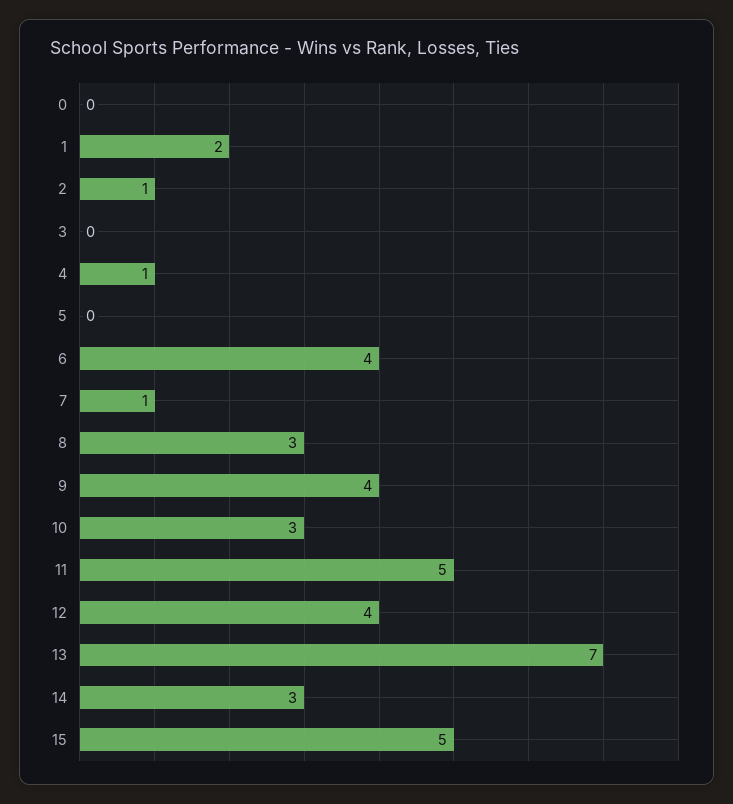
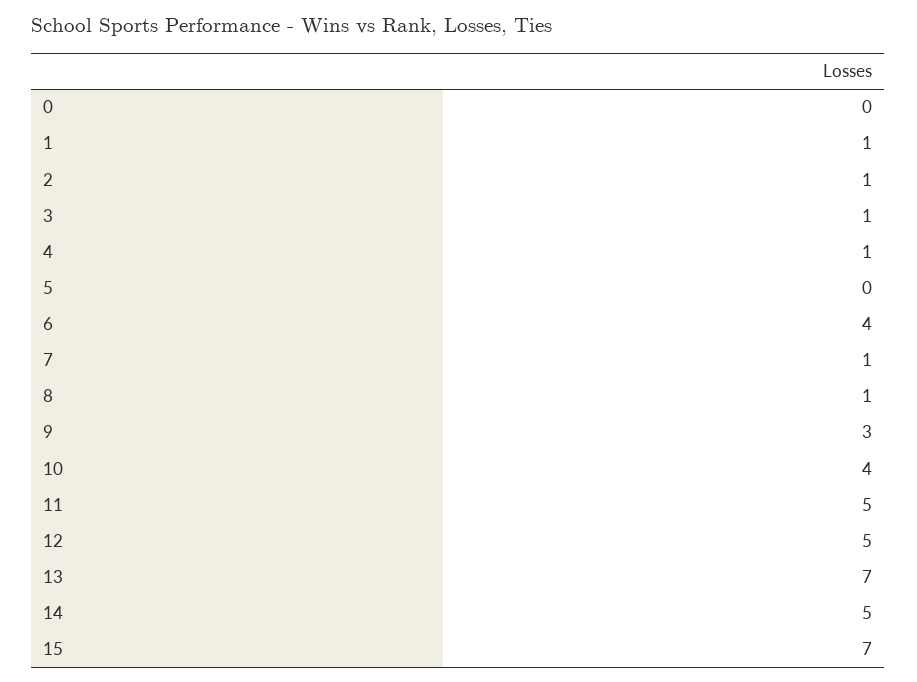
1: 2 -> 1
3: 0 -> 1
8: 3 -> 1
9: 4 -> 3
10: 3 -> 4
12: 4 -> 5
14: 3 -> 5
15: 5 -> 7

